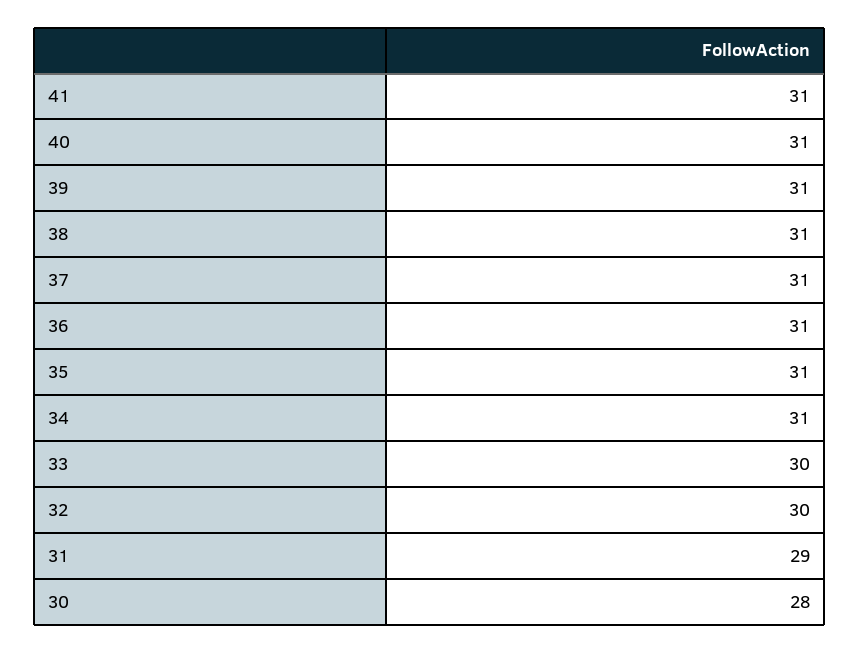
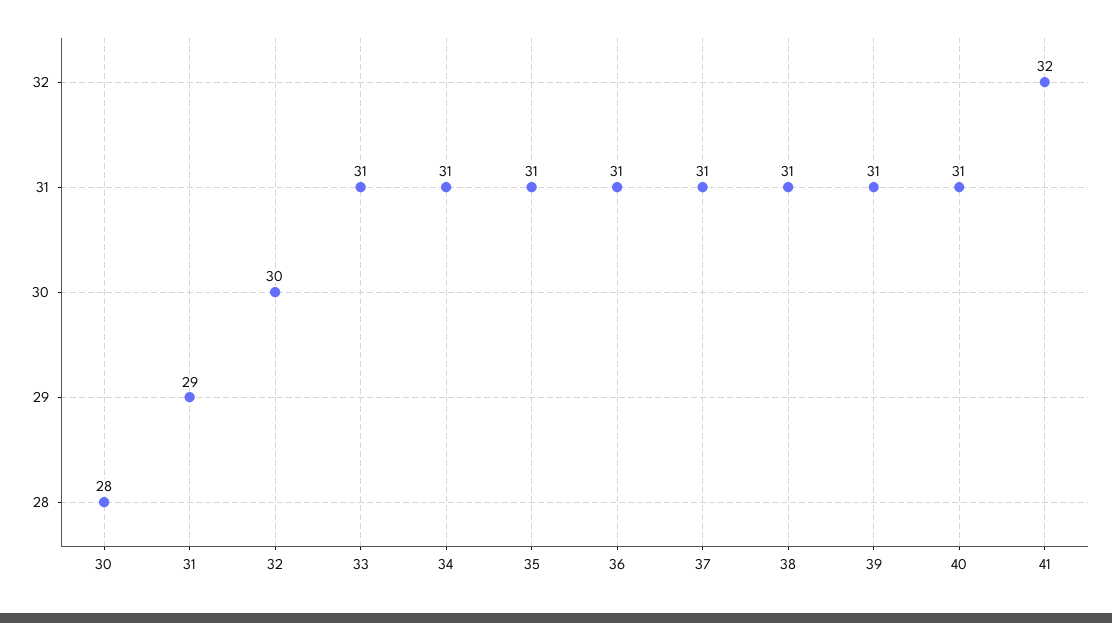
41: 31 -> 32
33: 30 -> 31

